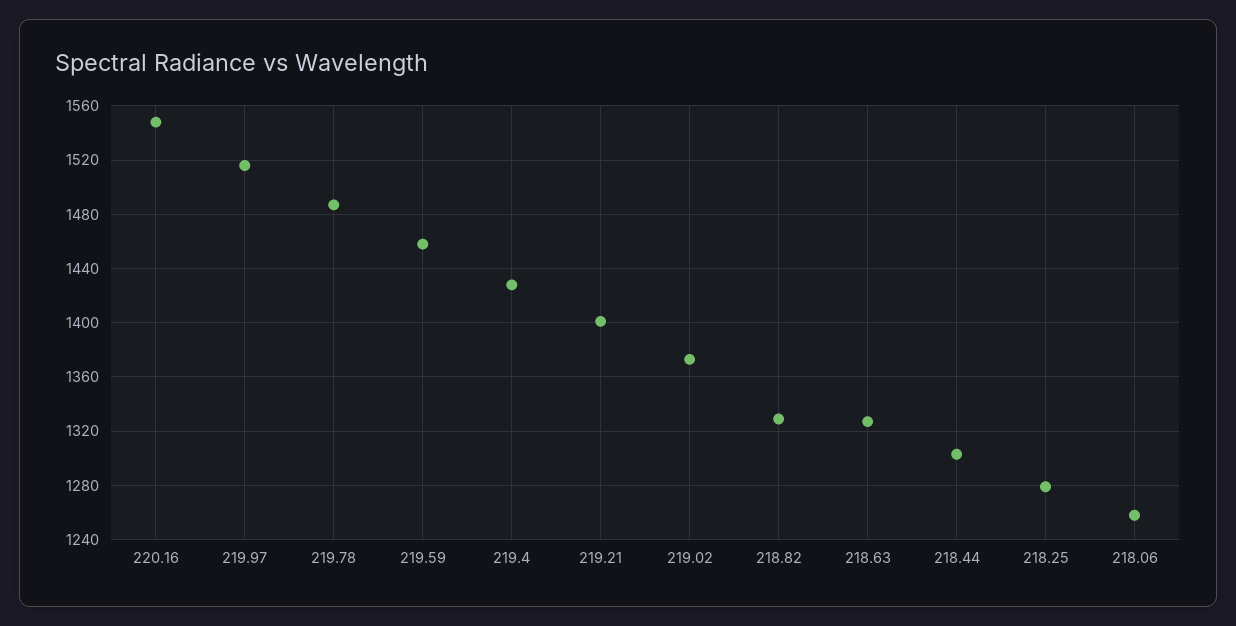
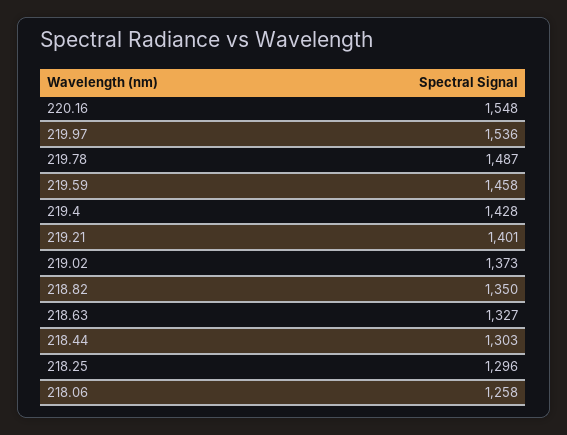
219.97: 1515 -> 1536
218.82: 1330 -> 1350
218.25: 1280 -> 1296

